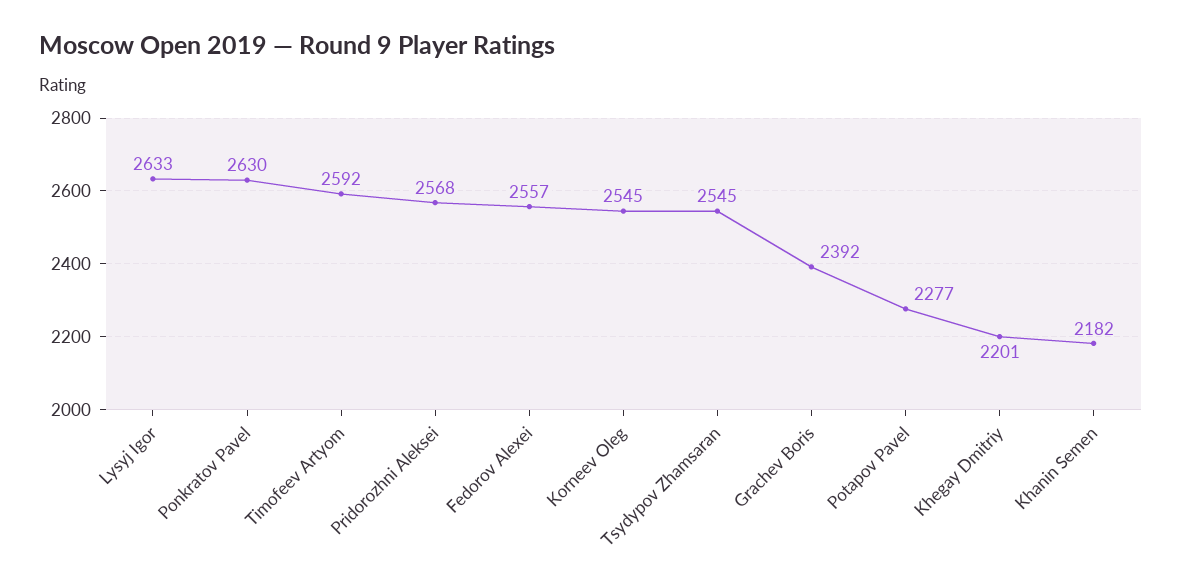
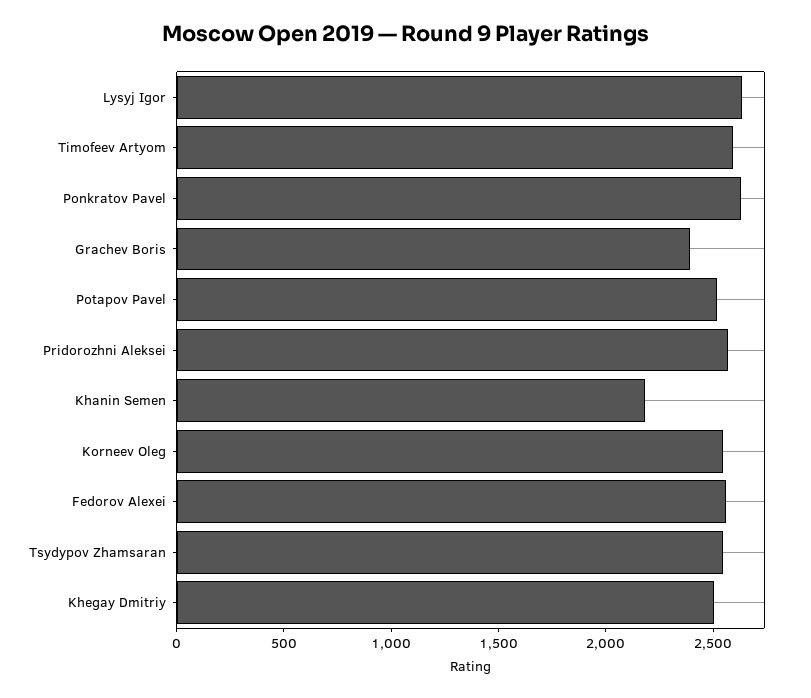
Potapov Pavel: 2277 -> 2500
Khegay Dmitriy: 2201 -> 2500

